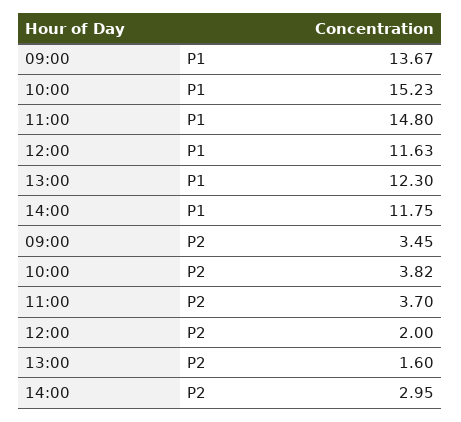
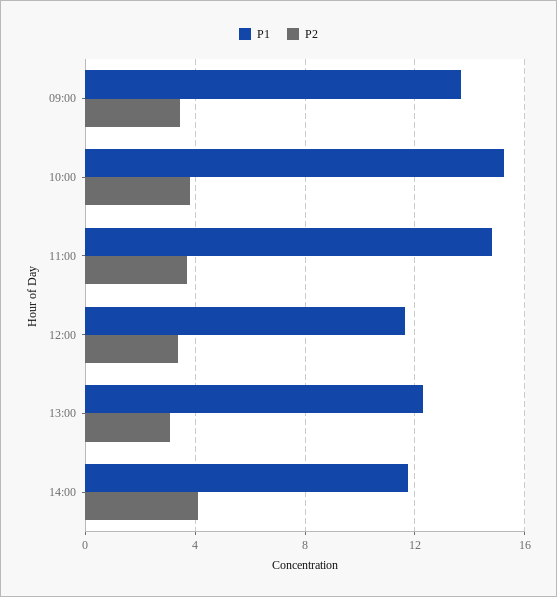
P2, 12:00: 2 -> 3.5
P2, 13:00: 1.6 -> 3
P2, 14:00: 2.95 -> 4

